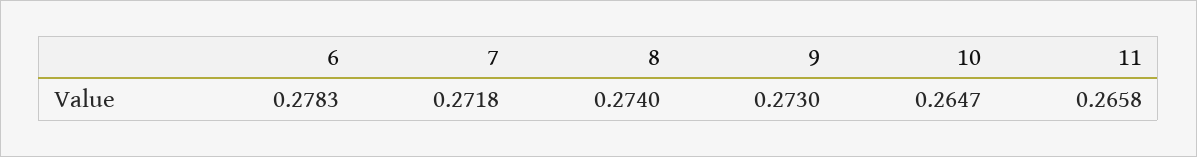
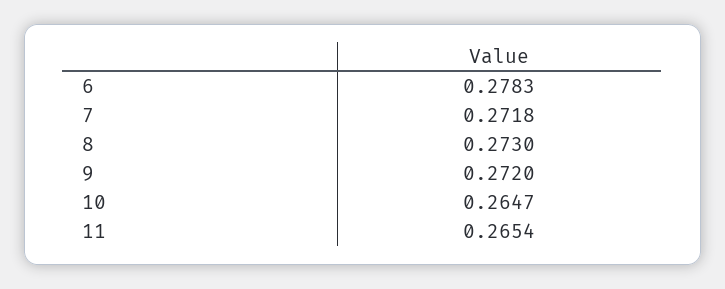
8: 0.274 -> 0.273
9: 0.273 -> 0.272
11: 0.2658 -> 0.2654

